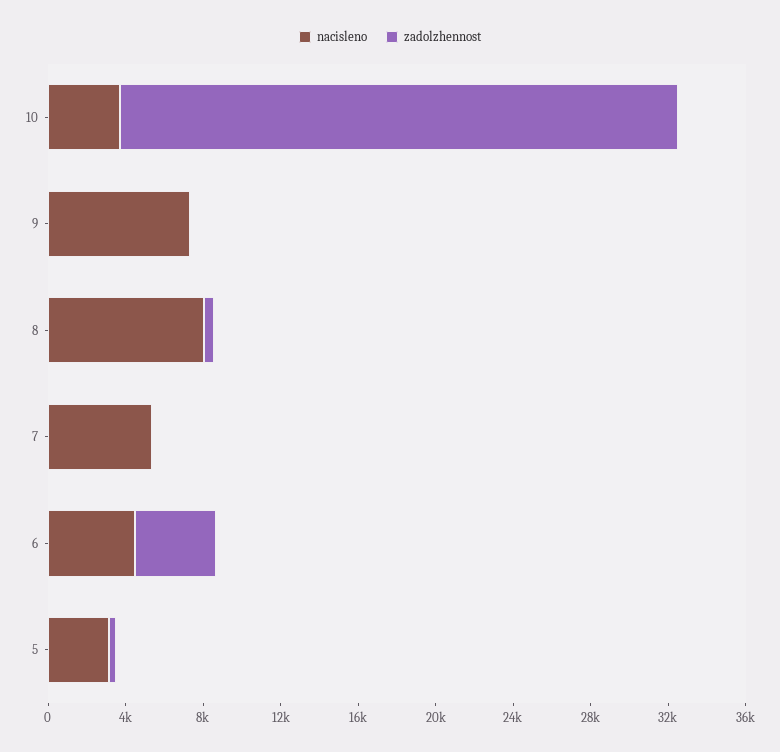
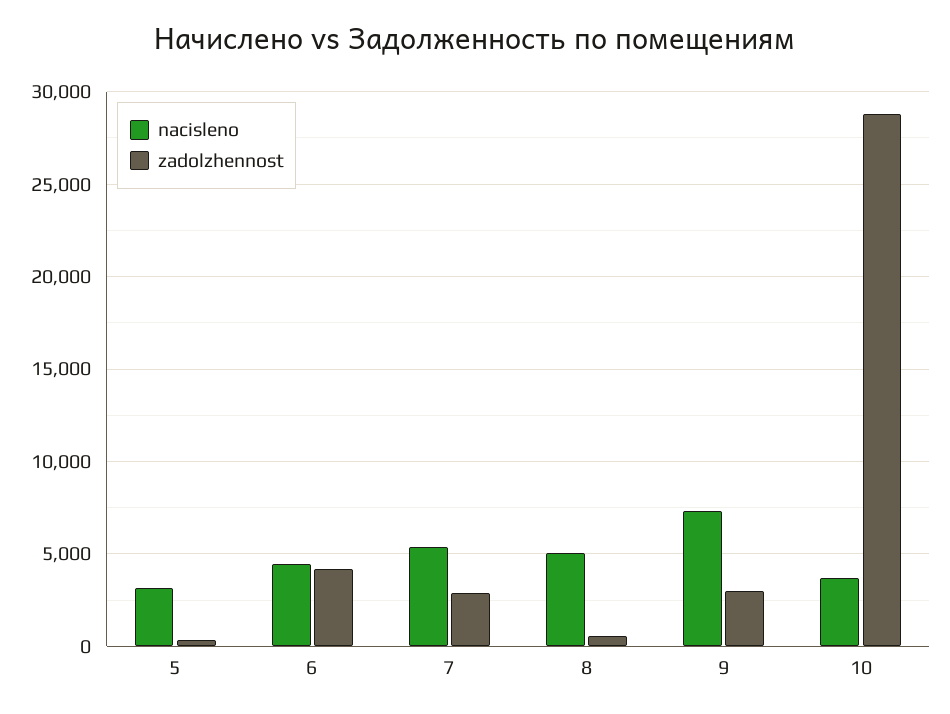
zadolzhennost, 9: 0 -> 3000
nacisleno, 8: 8000 -> 5000
zadolzhennost, 7: 0 -> 3000

